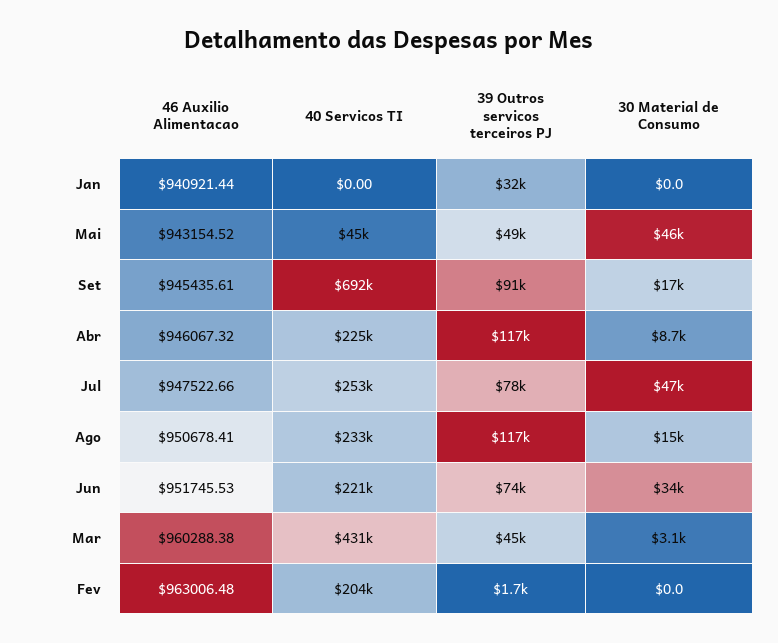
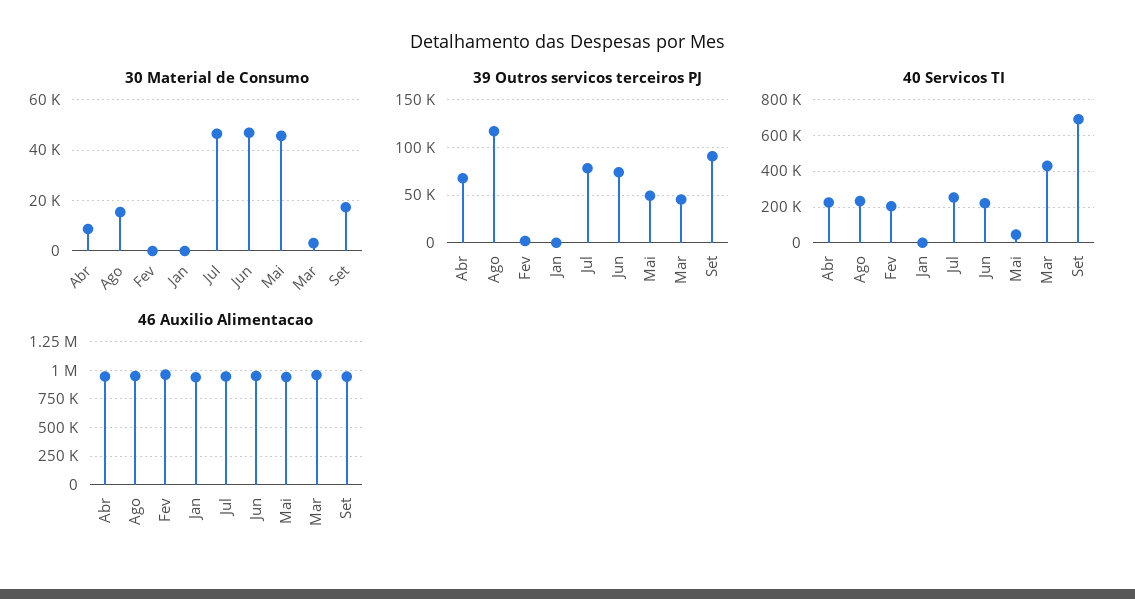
39 Outros servicos terceiros PJ, Jan: 32000 -> 0
39 Outros servicos terceiros PJ, Abr: 117000 -> 70000
30 Material de Consumo, Jun: 34000 -> 47500

